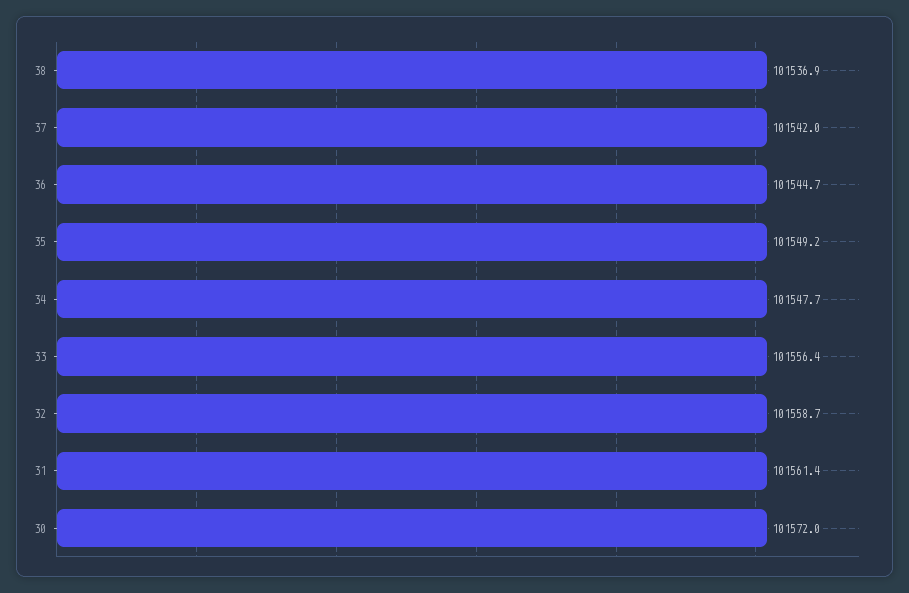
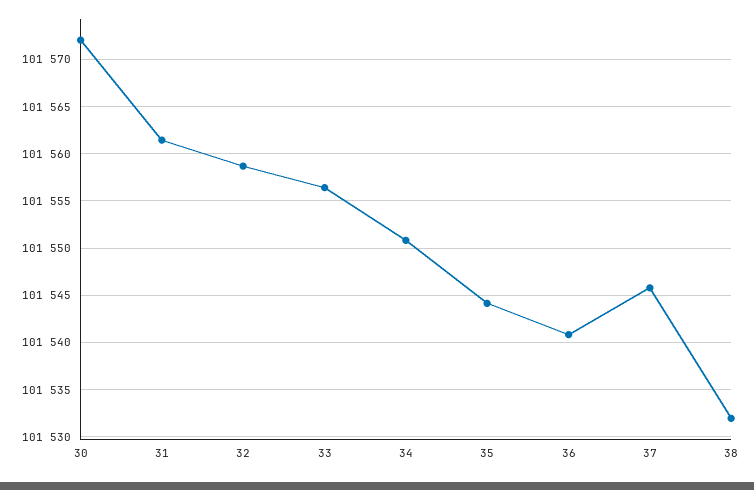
38: 101536.9 -> 101532
37: 101542 -> 101546
36: 101544.7 -> 101541
35: 101549.2 -> 101544
34: 101547.7 -> 101551

